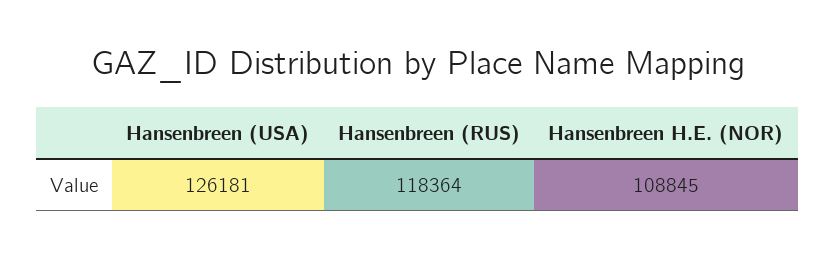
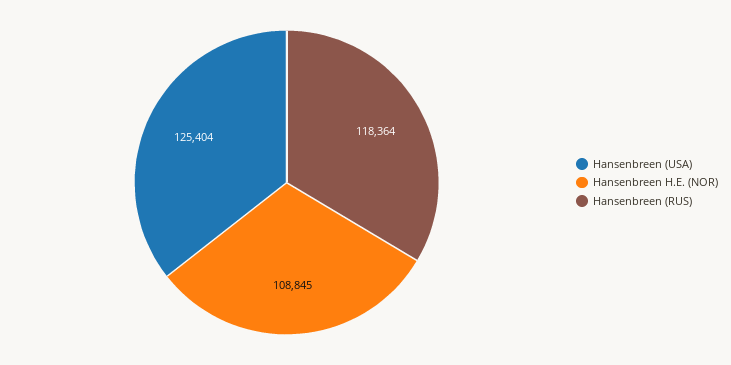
Hansenbreen (USA): 126181 -> 125404

